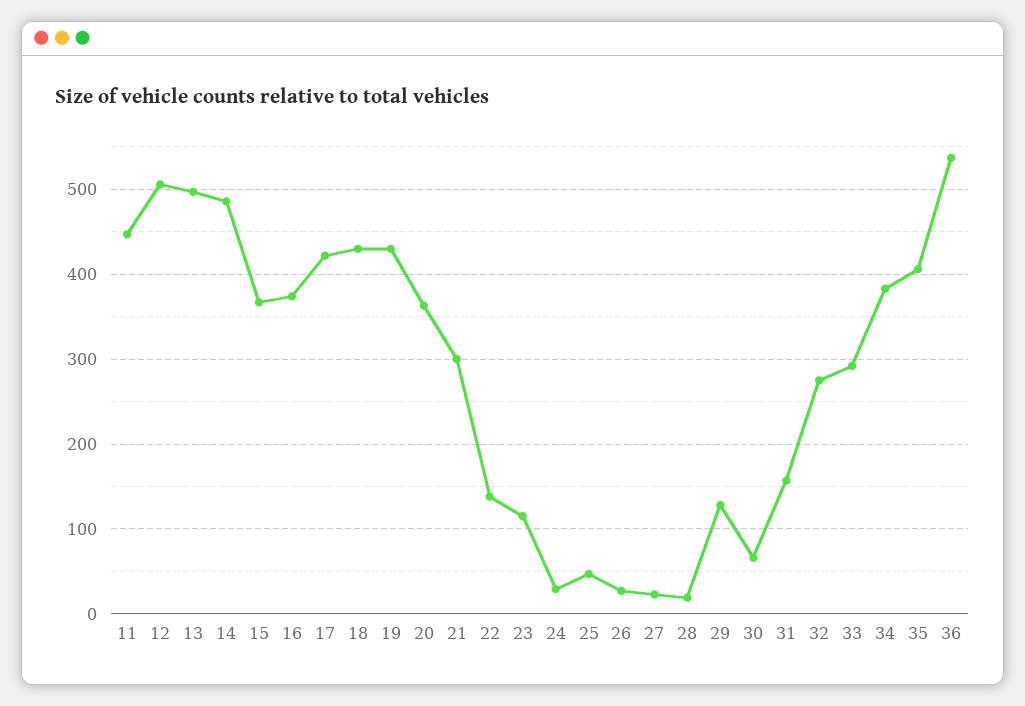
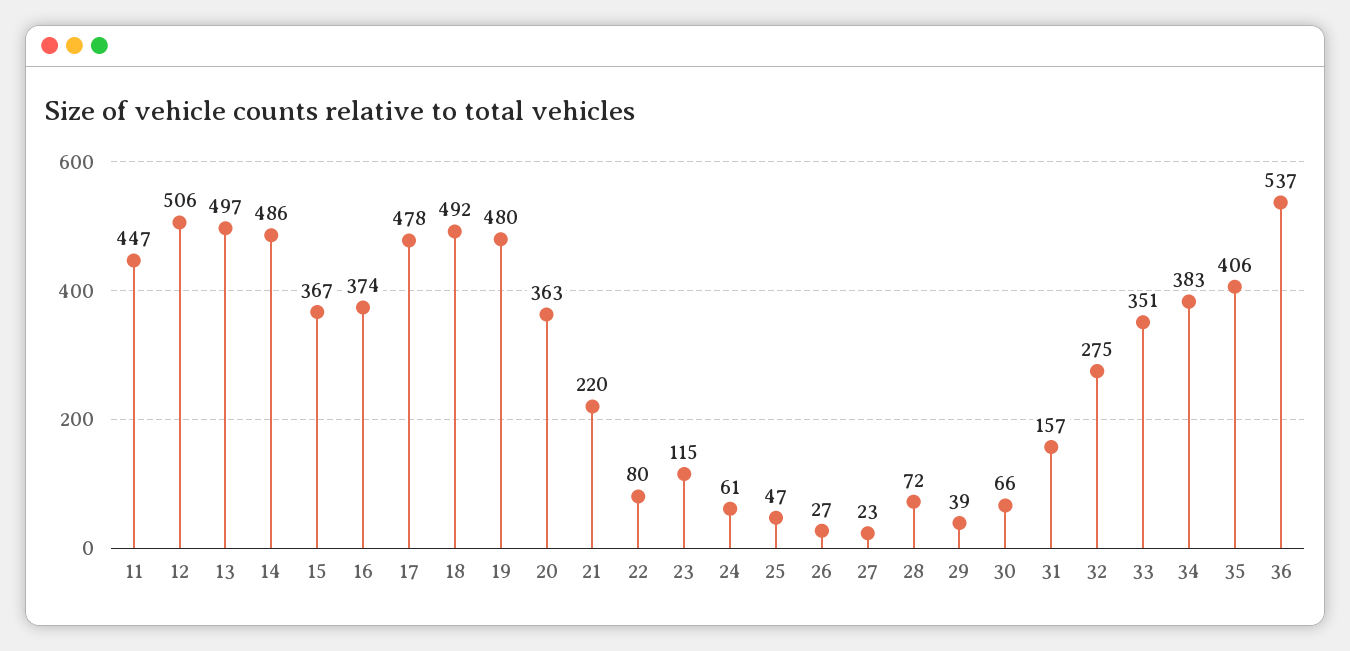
17: 420 -> 478
18: 430 -> 492
19: 430 -> 480
21: 300 -> 220
22: 140 -> 80
24: 30 -> 61
28: 20 -> 72
29: 130 -> 39
33: 290 -> 351

